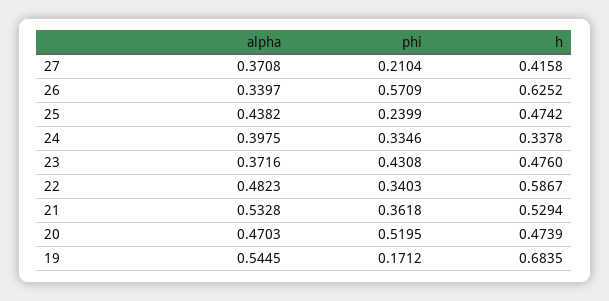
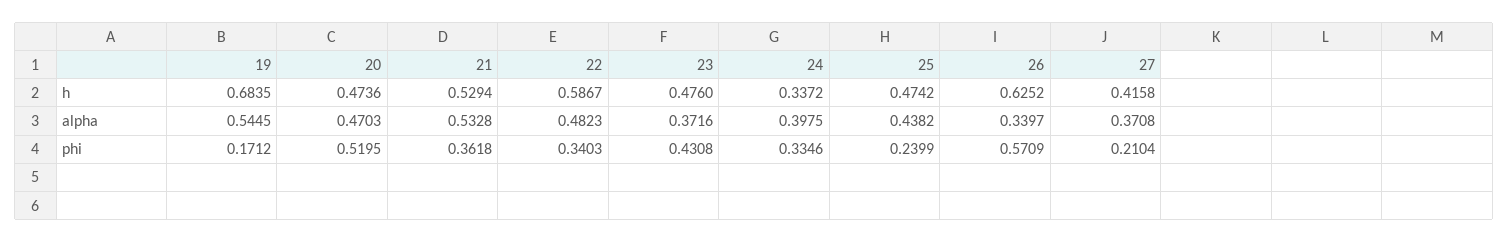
h, 24: 0.3378 -> 0.3372
h, 20: 0.4739 -> 0.4736

